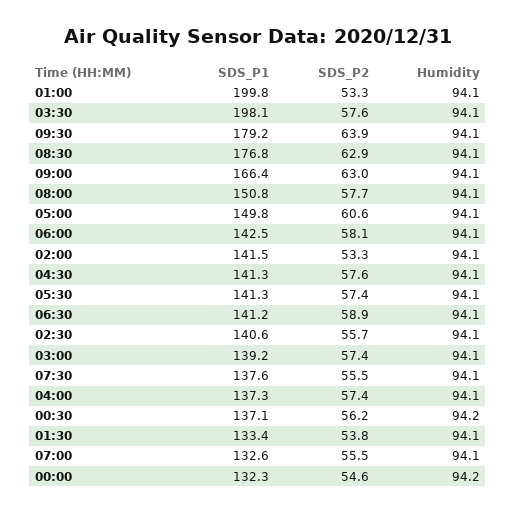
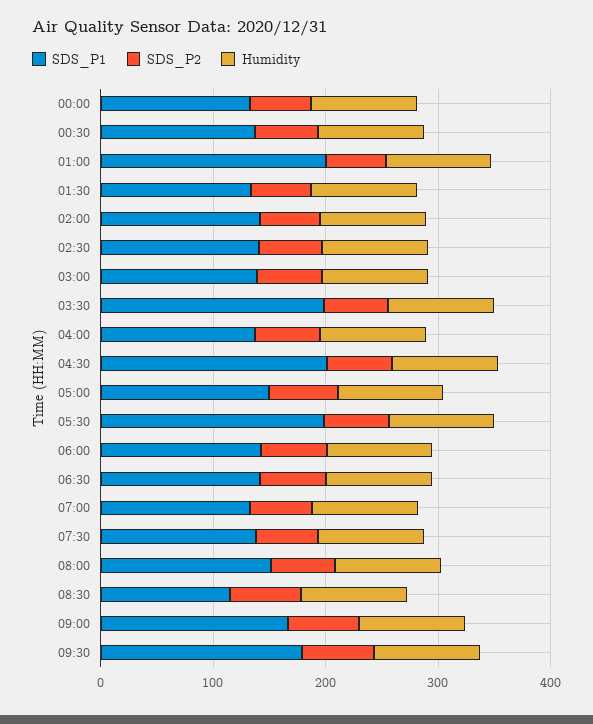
SDS_P1, 08:30: 176.8 -> 120
SDS_P1, 04:30: 141.3 -> 200
SDS_P1, 05:30: 141.3 -> 200

